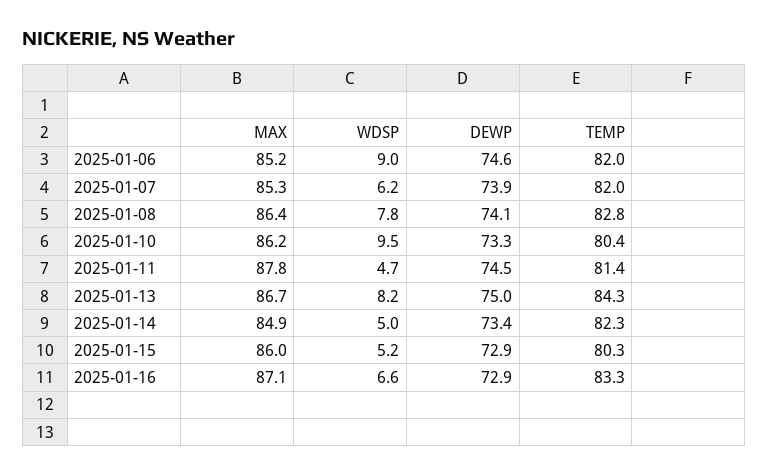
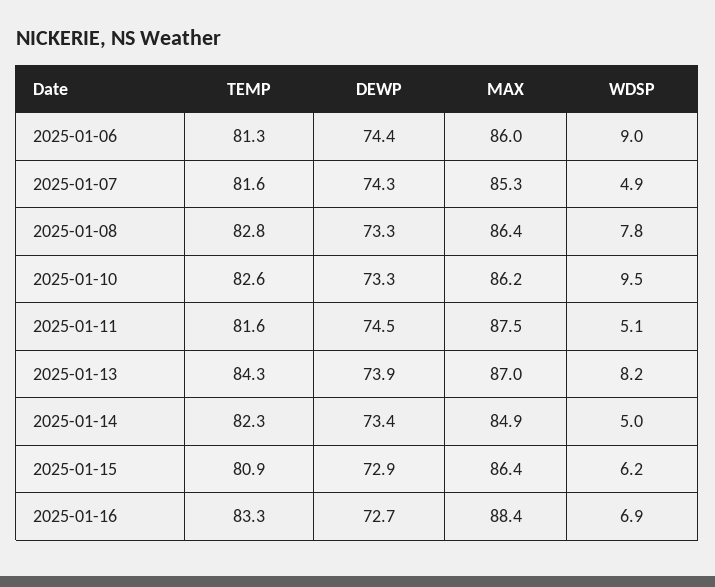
MAX, 2025-01-06: 85.2 -> 86
DEWP, 2025-01-06: 74.6 -> 74.4
TEMP, 2025-01-06: 82 -> 81.3
WDSP, 2025-01-07: 6.2 -> 4.9
DEWP, 2025-01-07: 73.9 -> 74.3
TEMP, 2025-01-07: 82 -> 81.6
DEWP, 2025-01-08: 74.1 -> 73.3
TEMP, 2025-01-10: 80.4 -> 82.6
MAX, 2025-01-11: 87.8 -> 87.5
WDSP, 2025-01-11: 4.7 -> 5.1
TEMP, 2025-01-11: 81.4 -> 81.6
MAX, 2025-01-13: 86.7 -> 87
DEWP, 2025-01-13: 75 -> 73.9
MAX, 2025-01-15: 86 -> 86.4
WDSP, 2025-01-15: 5.2 -> 6.2
TEMP, 2025-01-15: 80.3 -> 80.9
MAX, 2025-01-16: 87.1 -> 88.4
WDSP, 2025-01-16: 6.6 -> 6.9
DEWP, 2025-01-16: 72.9 -> 72.7

